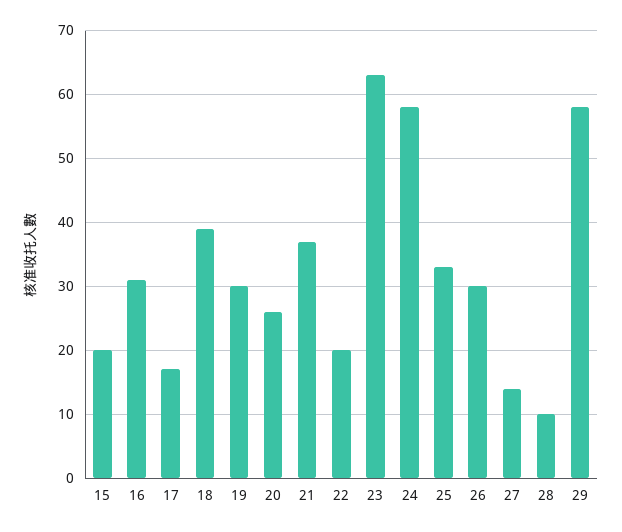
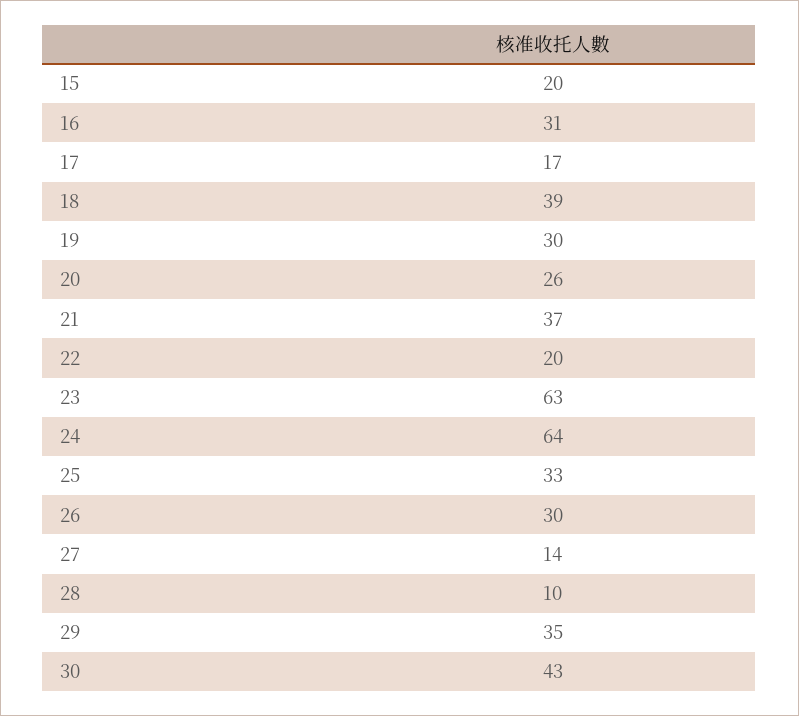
24: 58 -> 64
29: 58 -> 35
30: none -> 43

